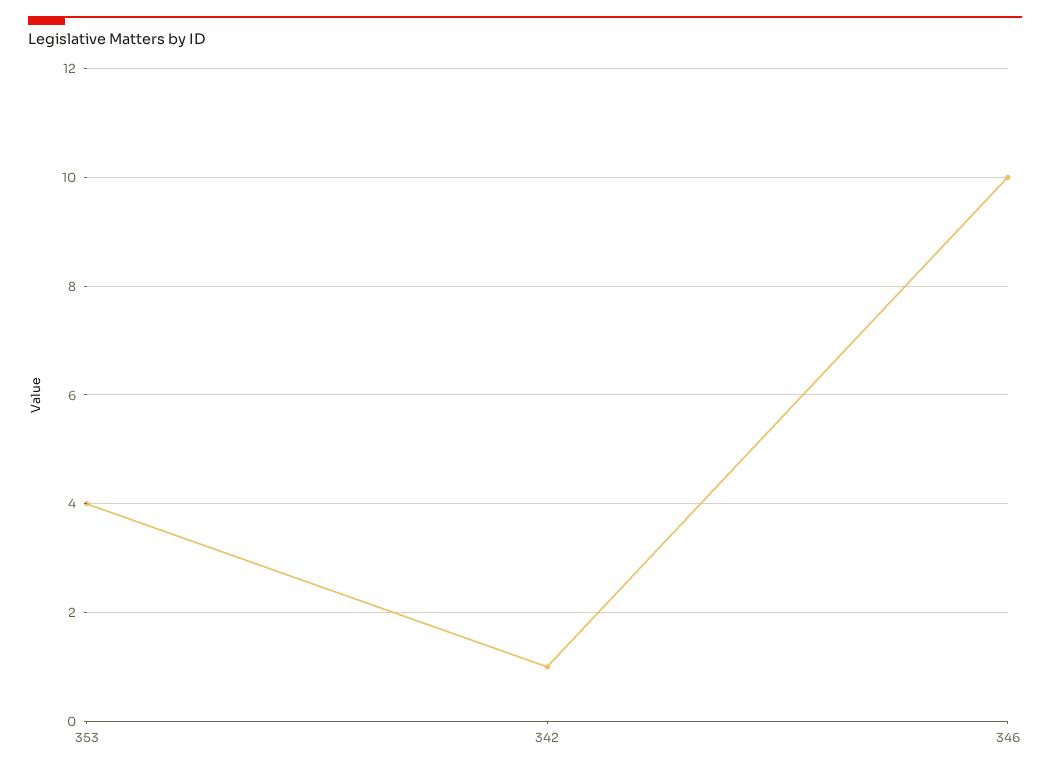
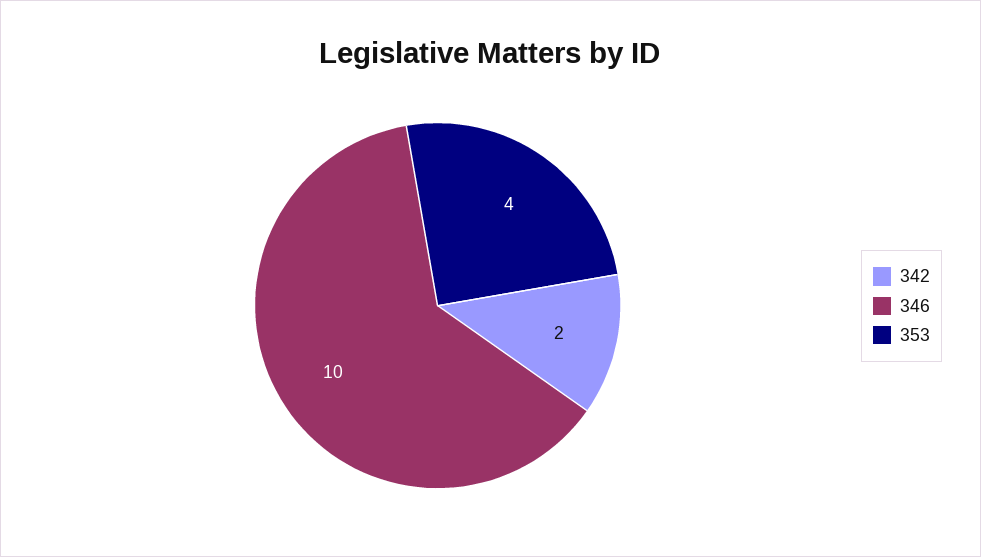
342: 1 -> 2

